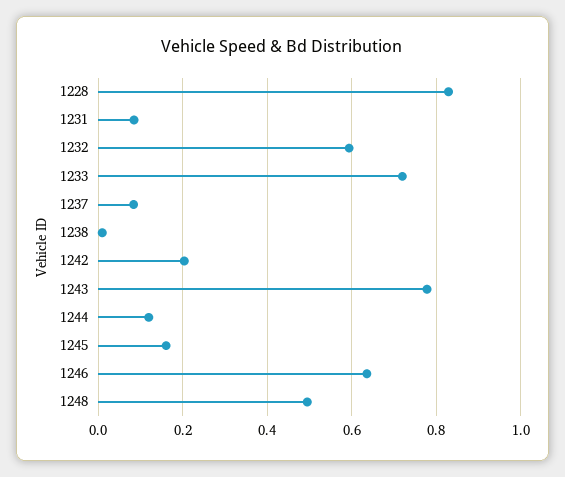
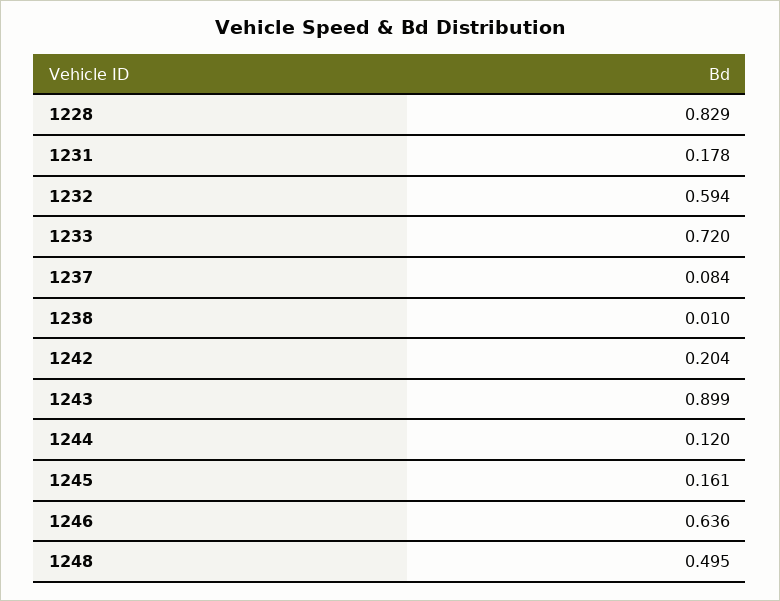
1231: 0.08 -> 0.178
1243: 0.78 -> 0.899

